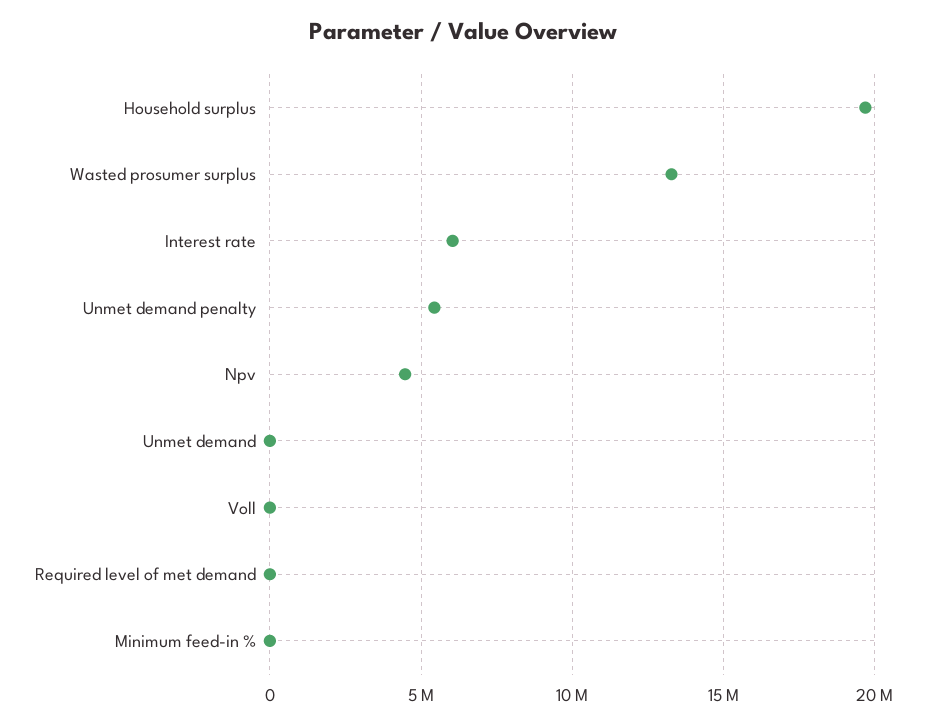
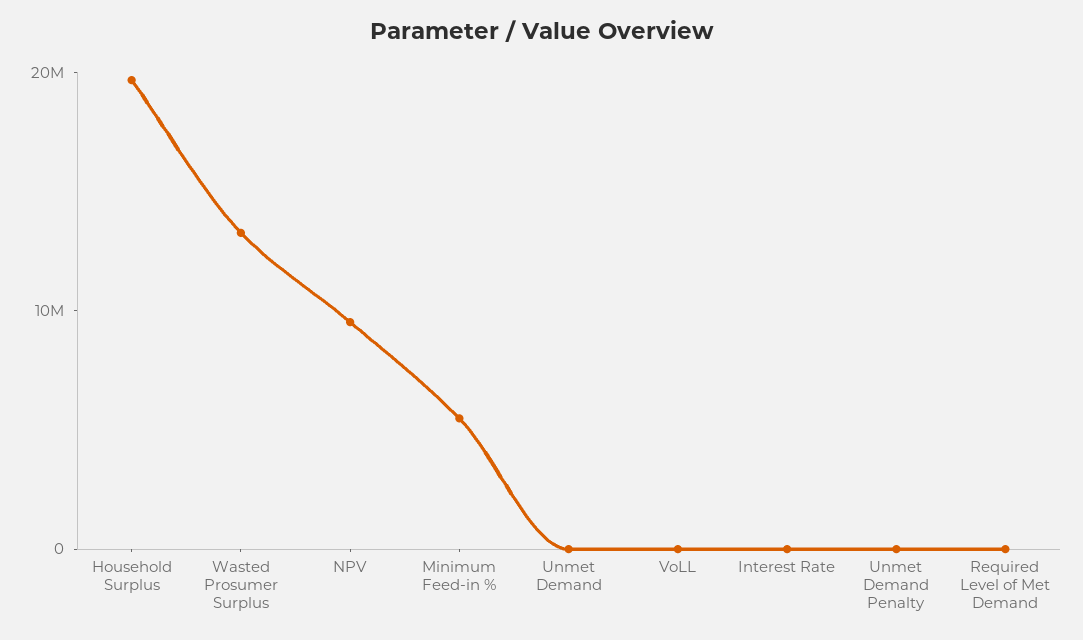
Interest rate: 6000000 -> 0
Unmet demand penalty: 5500000 -> 0
Npv: 4500000 -> 10000000
Minimum feed-in %: 0 -> 6000000

